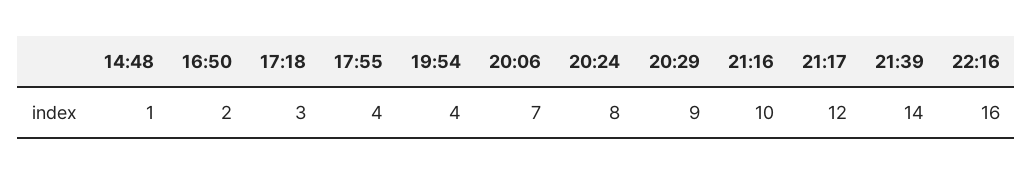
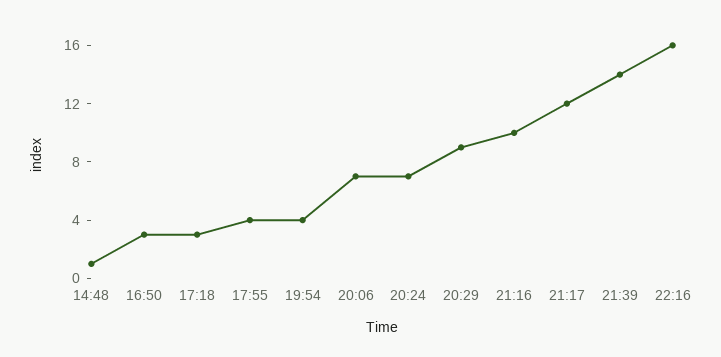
16:50: 2 -> 3
20:24: 8 -> 7

